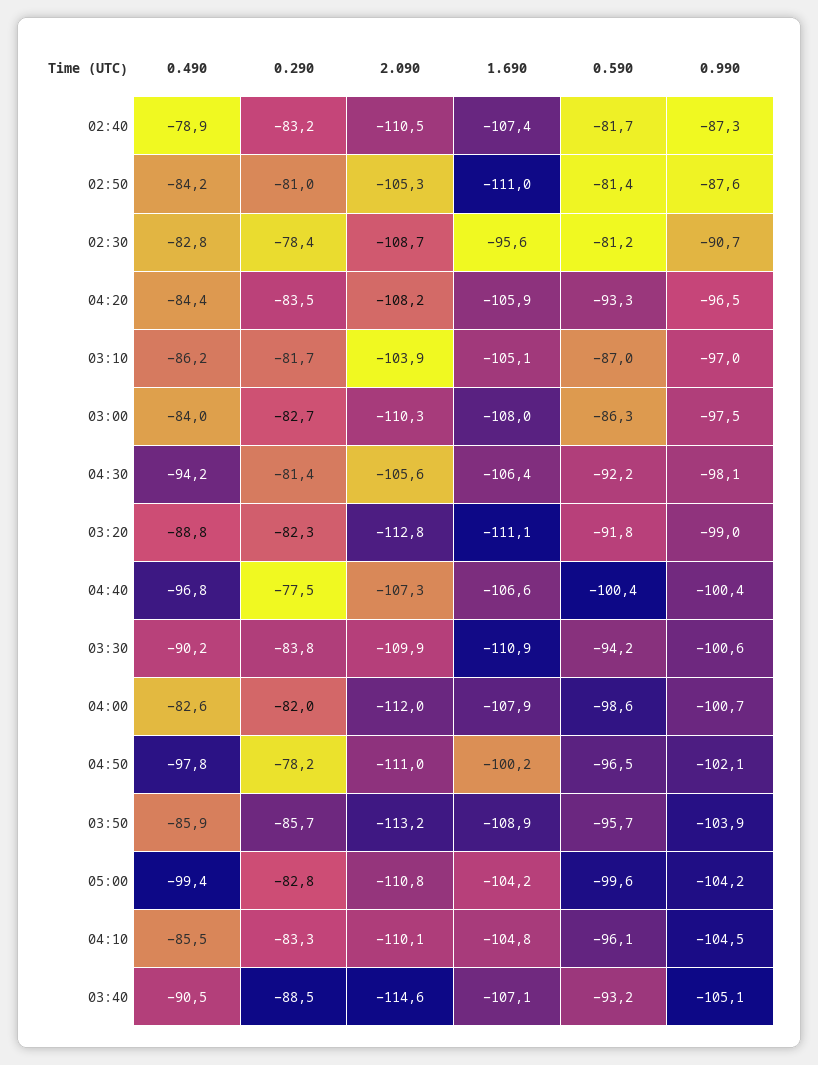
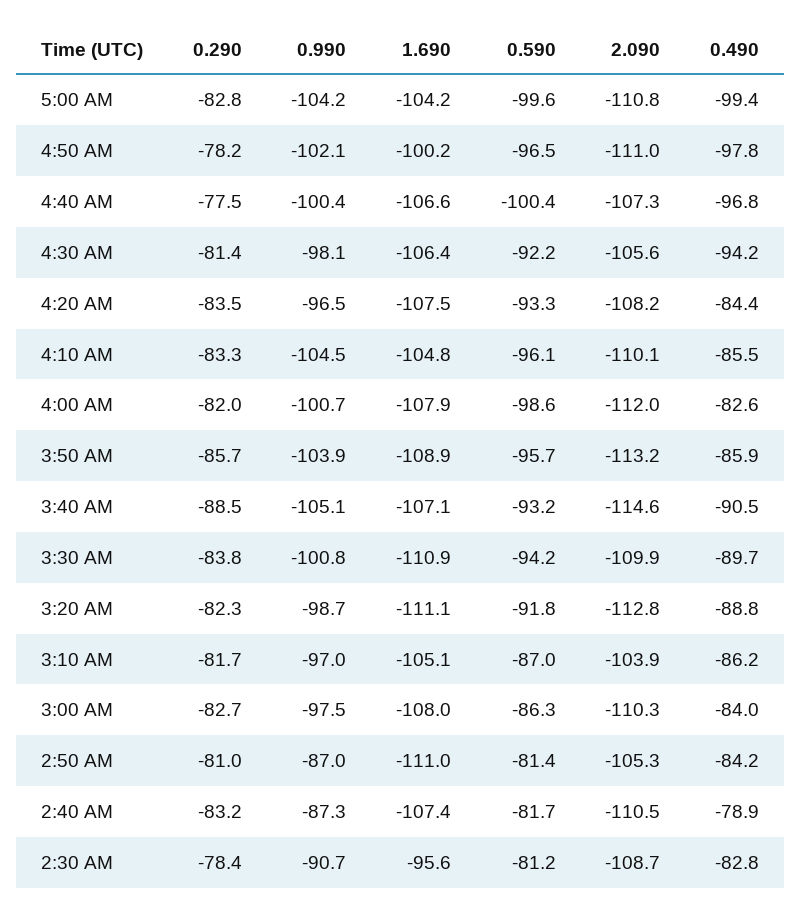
0.990, 02:50: -87.6 -> -87
1.690, 04:20: -105.9 -> -107.5
0.990, 03:20: -99 -> -98.7
0.490, 03:30: -90.2 -> -89.7
0.990, 03:30: -100.6 -> -100.8

